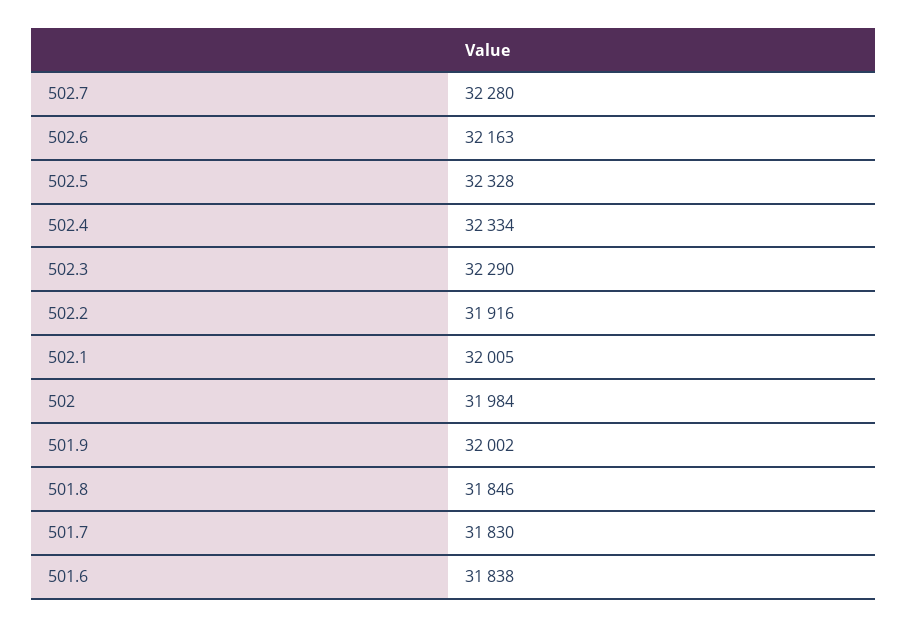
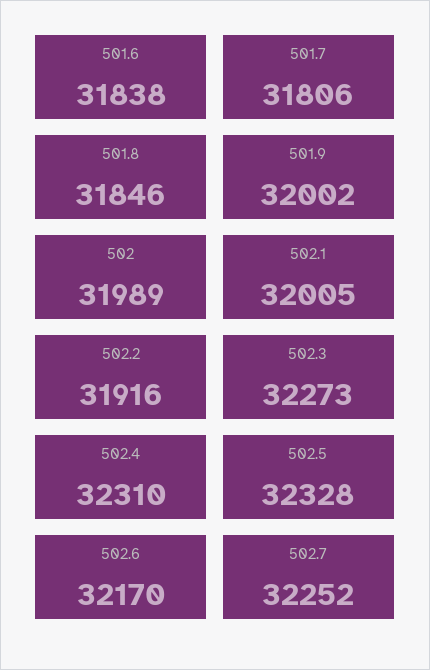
502.7: 32280 -> 32252
502.6: 32163 -> 32170
502.4: 32334 -> 32310
502.3: 32290 -> 32273
502: 31984 -> 31989
501.7: 31830 -> 31806

